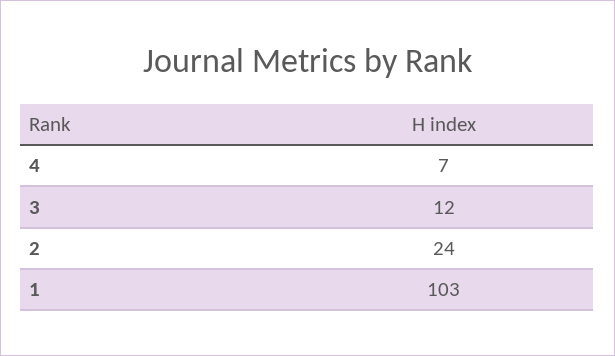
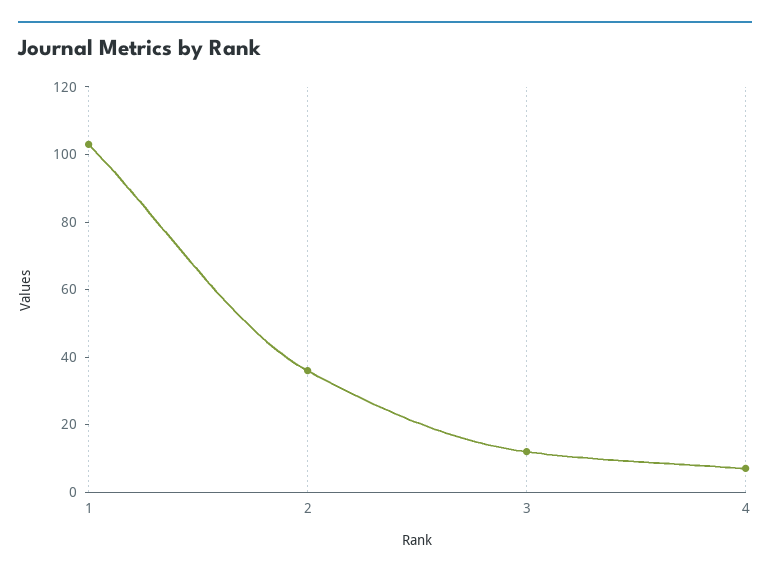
2: 24 -> 35

